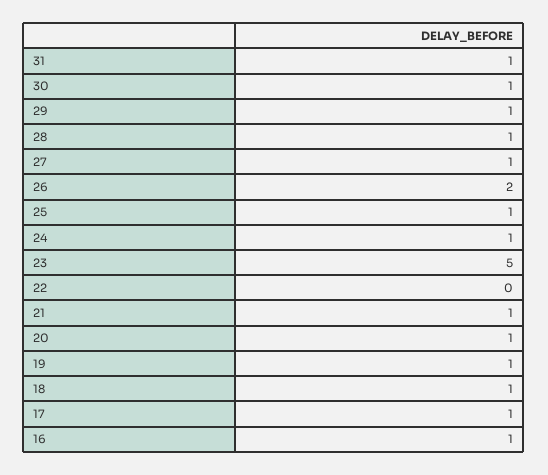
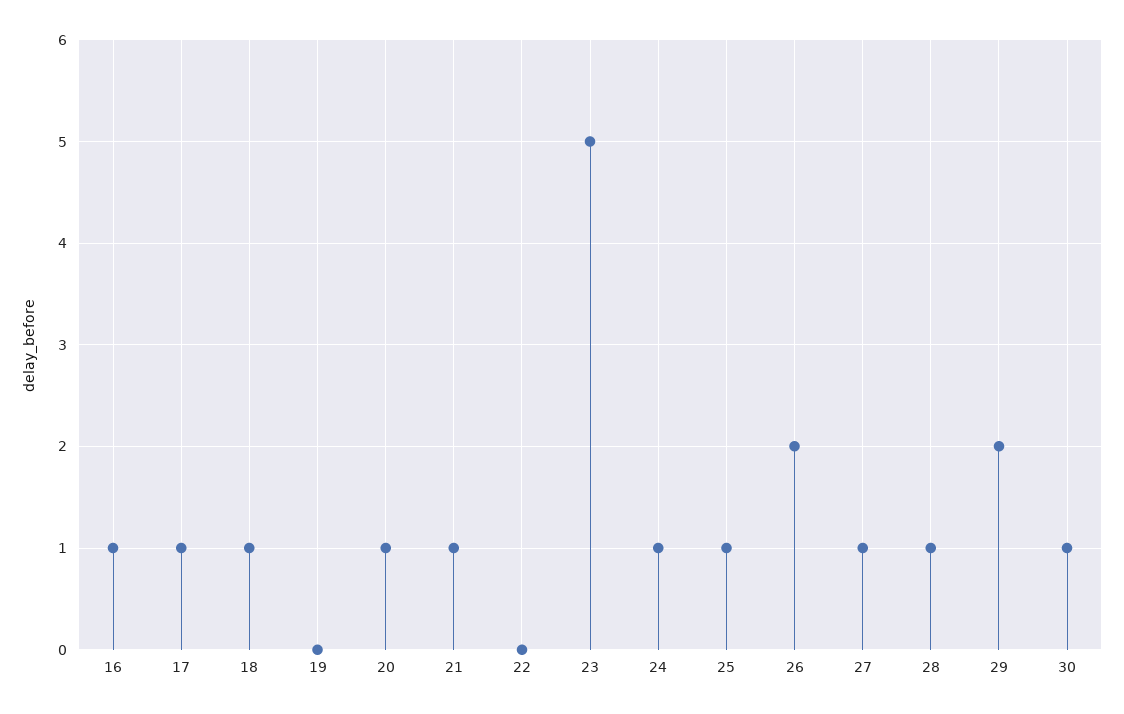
31: 1 -> none
29: 1 -> 2
19: 1 -> 0

